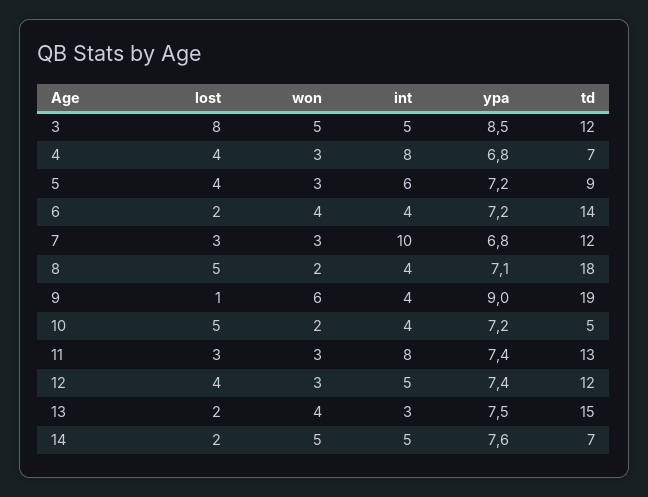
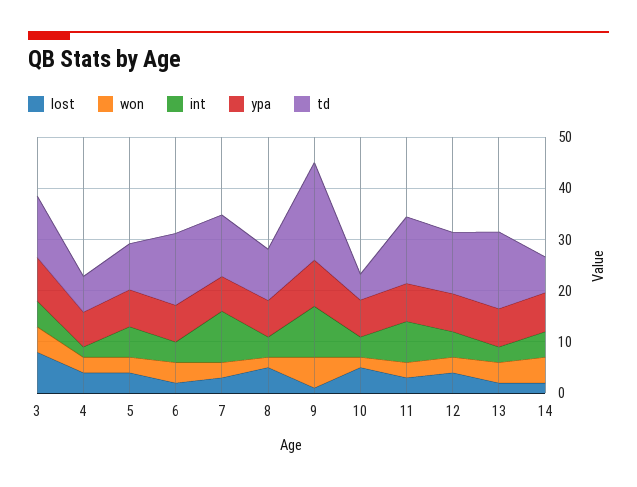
int, 4: 8 -> 2
td, 8: 18 -> 10
int, 9: 4 -> 10

